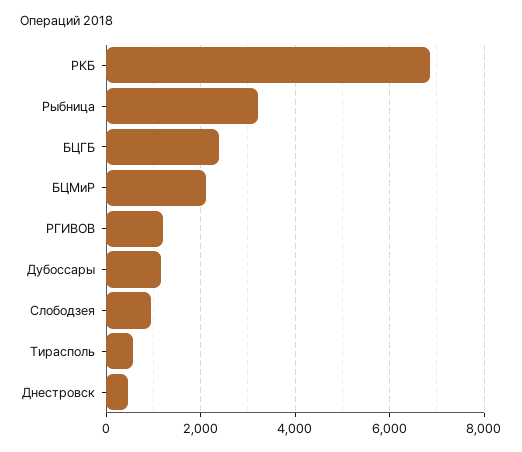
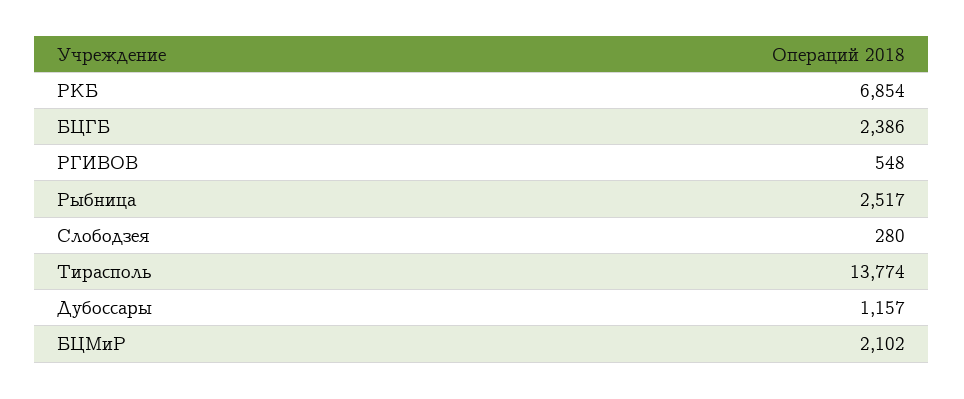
Рыбница: 3200 -> 2517
РГИВОВ: 1200 -> 548
Слободзея: 1000 -> 280
Тирасполь: 600 -> 13774
Днестровск: 400 -> none

